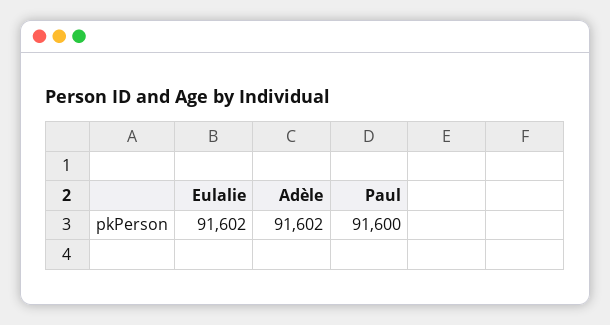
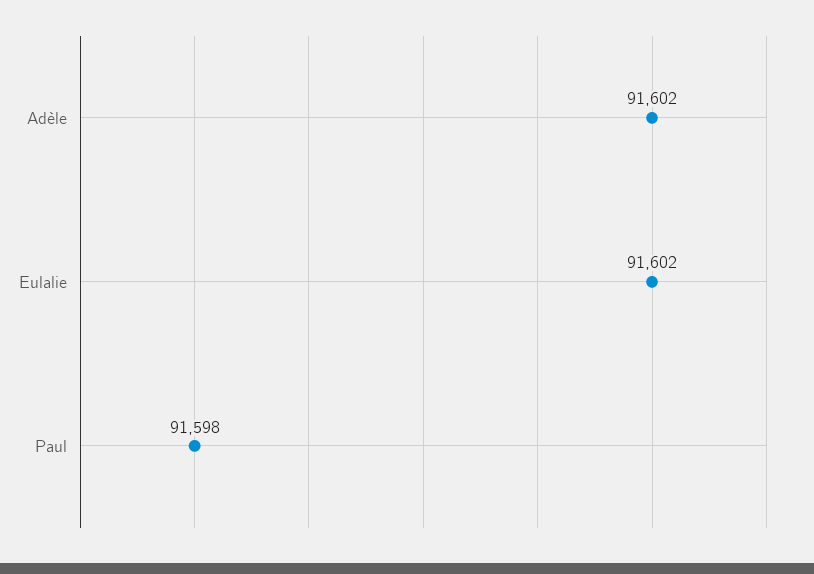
Paul: 91600 -> 91598

